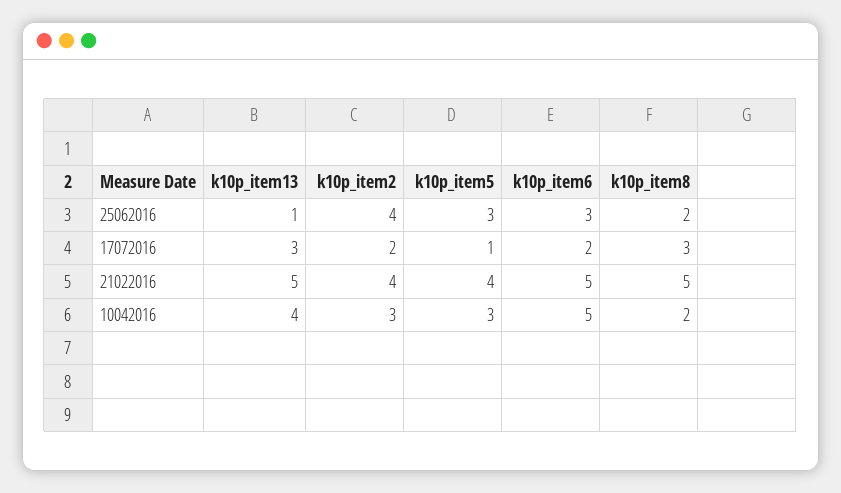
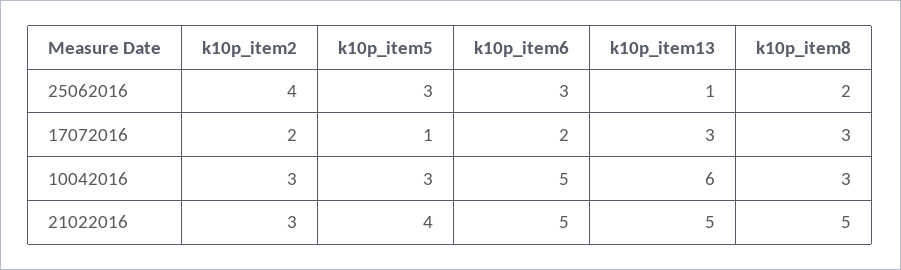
k10p_item2, 21022016: 4 -> 3
k10p_item13, 10042016: 4 -> 6
k10p_item8, 10042016: 2 -> 3

